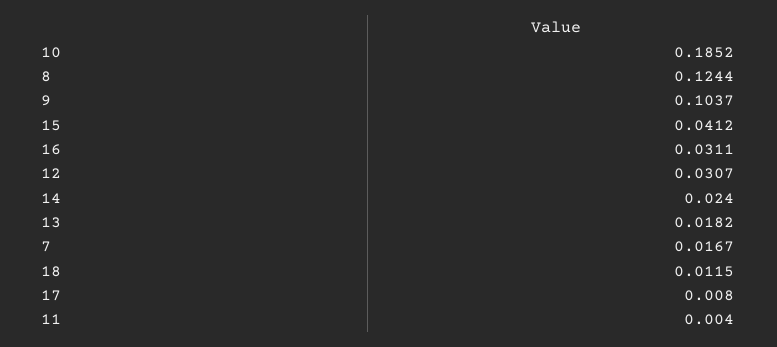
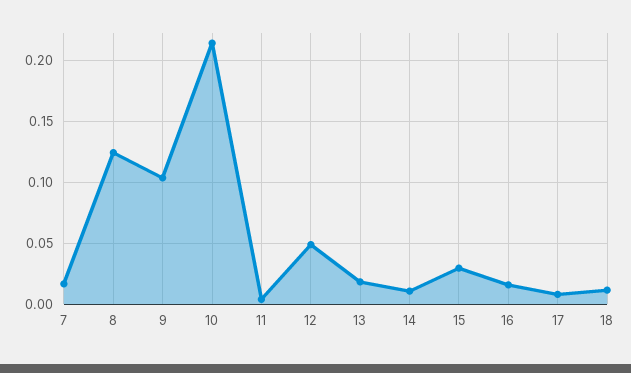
10: 0.1852 -> 0.215
15: 0.0412 -> 0.03
16: 0.0311 -> 0.015
12: 0.0307 -> 0.05
14: 0.024 -> 0.01

